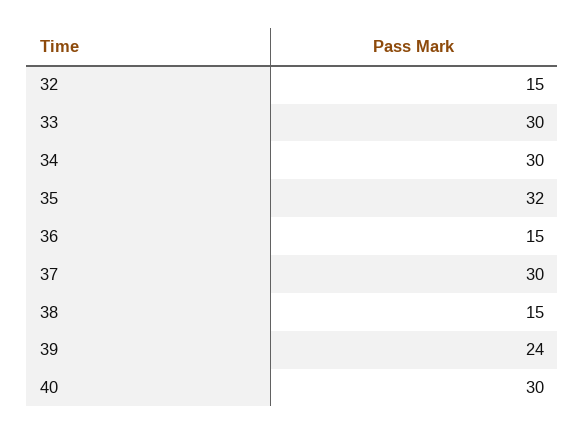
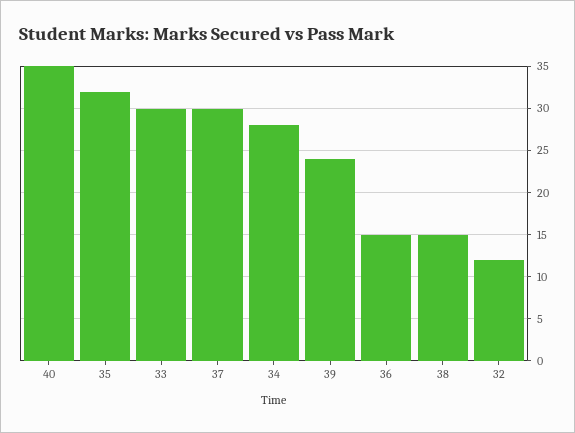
32: 15 -> 12
34: 30 -> 28
40: 30 -> 35

